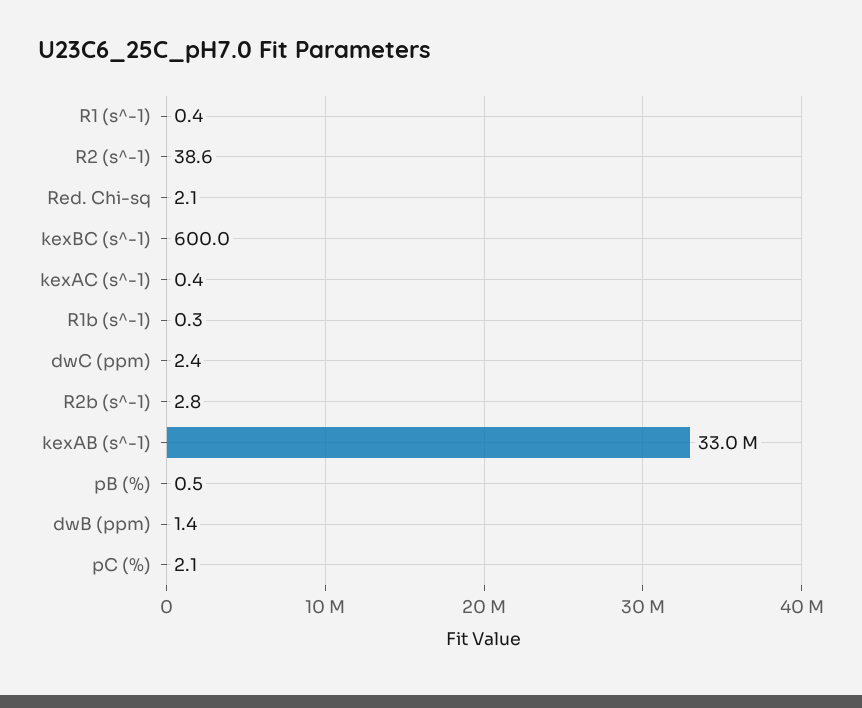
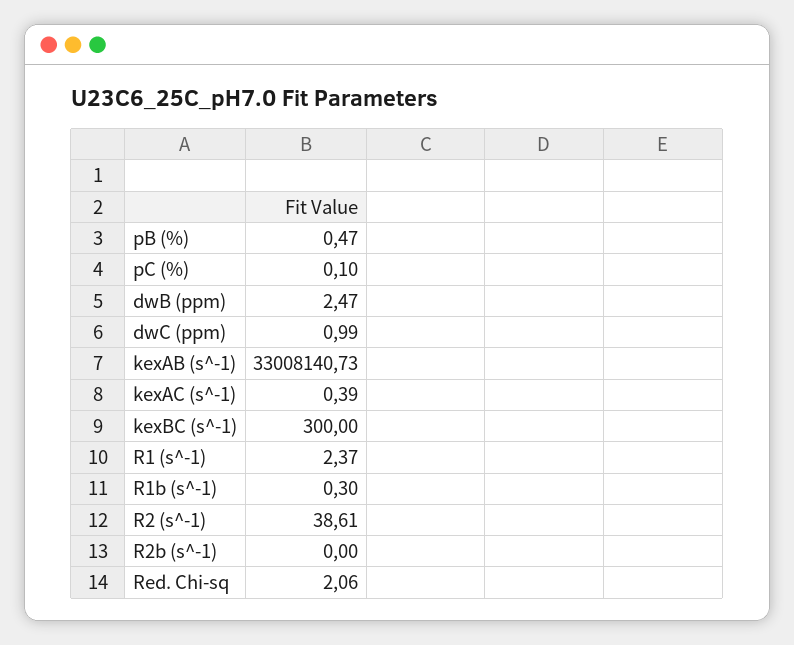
R1 (s^-1): 0.4 -> 2.37
kexBC (s^-1): 600 -> 300
dwC (ppm): 2.4 -> 0.99
R2b (s^-1): 2.8 -> 0
dwB (ppm): 1.4 -> 2.47
pC (%): 2.1 -> 0.1

